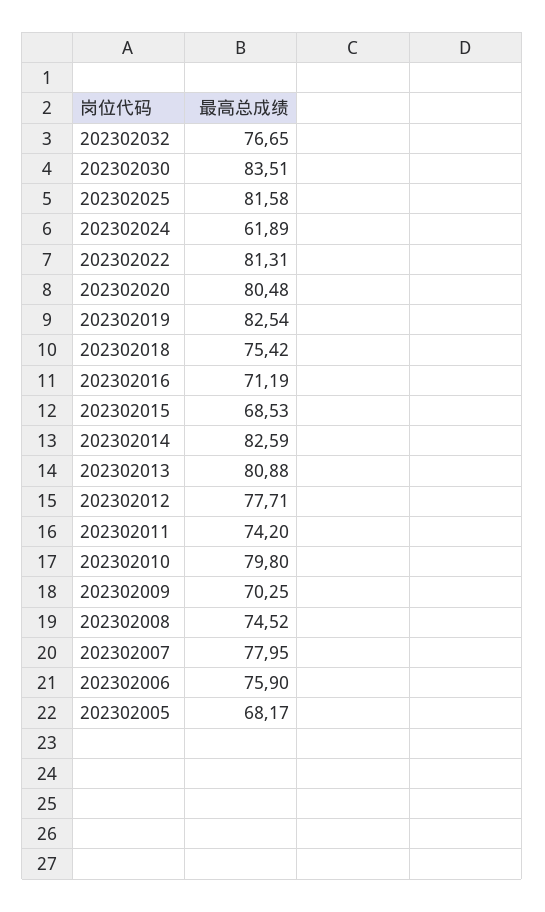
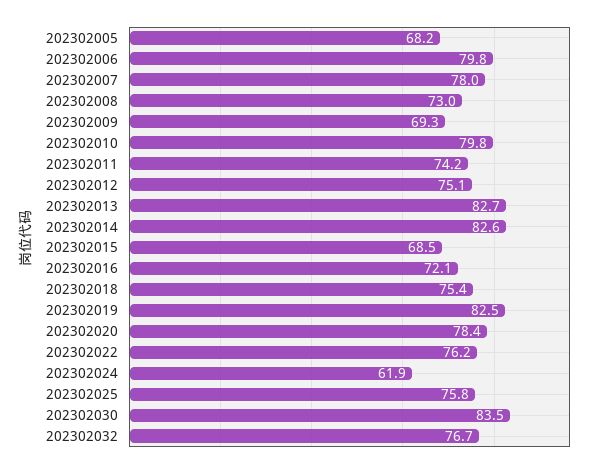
202302025: 81.58 -> 75.8
202302022: 81.31 -> 76.2
202302020: 80.48 -> 78.4
202302016: 71.19 -> 72.1
202302013: 80.88 -> 82.7
202302012: 77.71 -> 75.1
202302009: 70.25 -> 69.3
202302008: 74.52 -> 73
202302006: 75.9 -> 79.8

